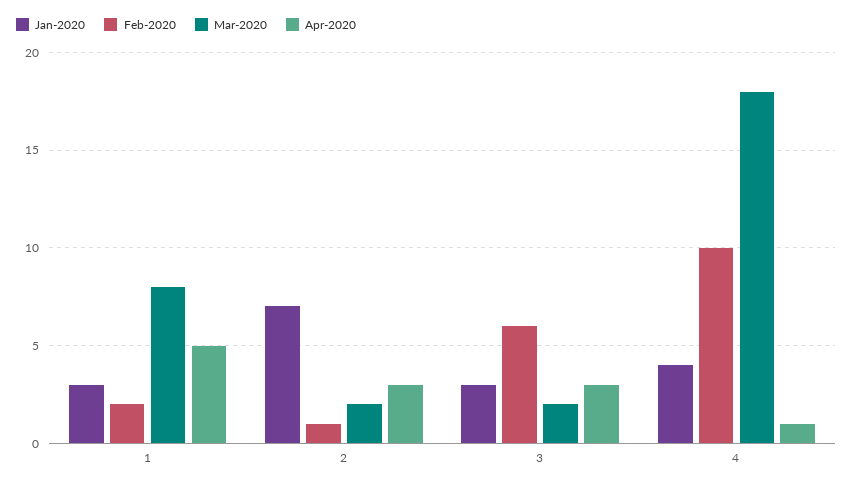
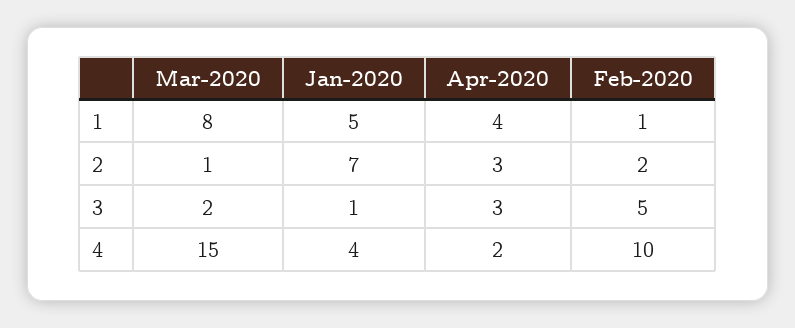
Jan-2020, 1: 3 -> 5
Feb-2020, 1: 2 -> 1
Apr-2020, 1: 5 -> 4
Feb-2020, 2: 1 -> 2
Mar-2020, 2: 2 -> 1
Jan-2020, 3: 3 -> 1
Feb-2020, 3: 6 -> 5
Mar-2020, 4: 18 -> 15
Apr-2020, 4: 1 -> 2

